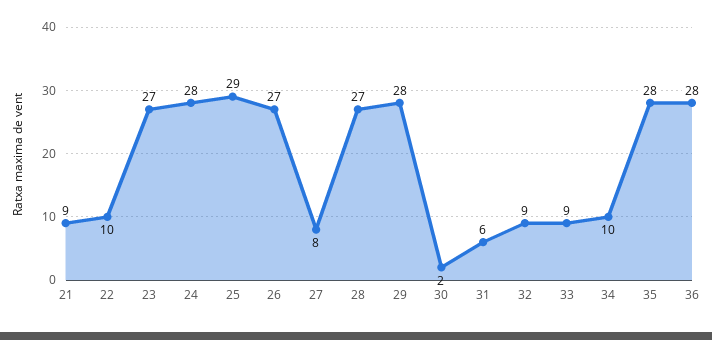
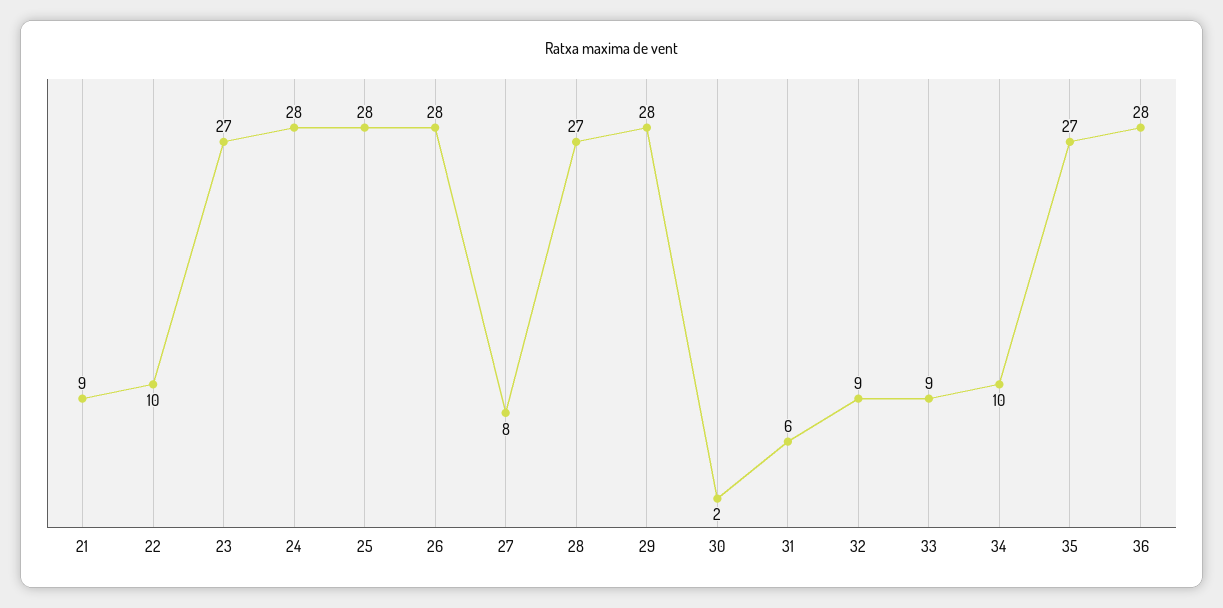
25: 29 -> 28
26: 27 -> 28
35: 28 -> 27

